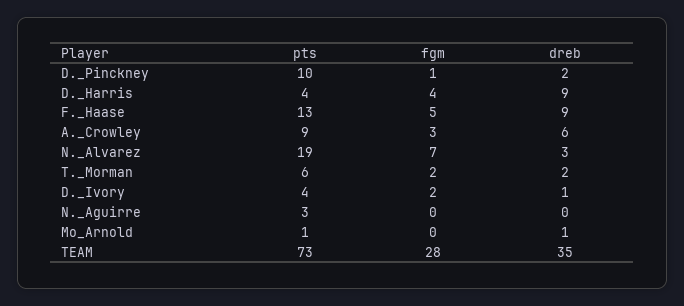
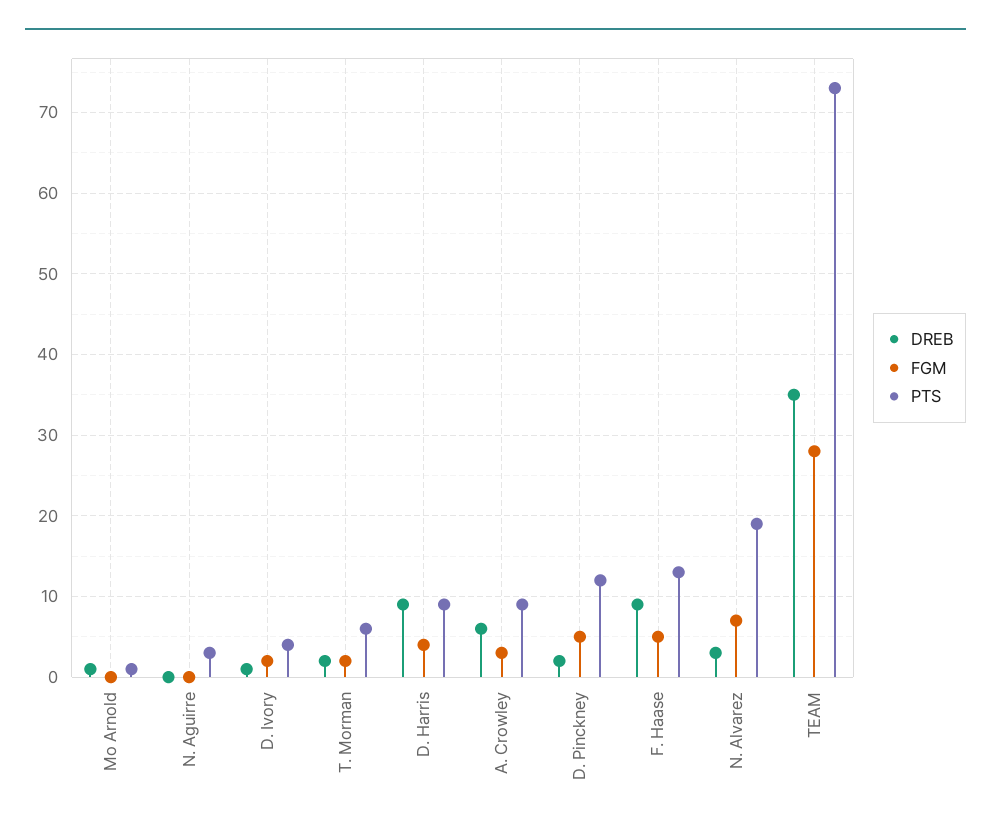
pts, D._Pinckney: 10 -> 12
fgm, D._Pinckney: 1 -> 5
pts, D._Harris: 4 -> 9

